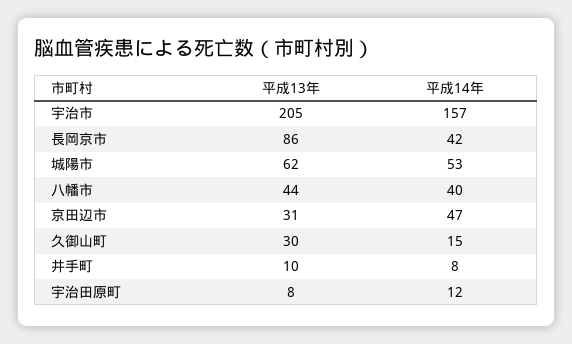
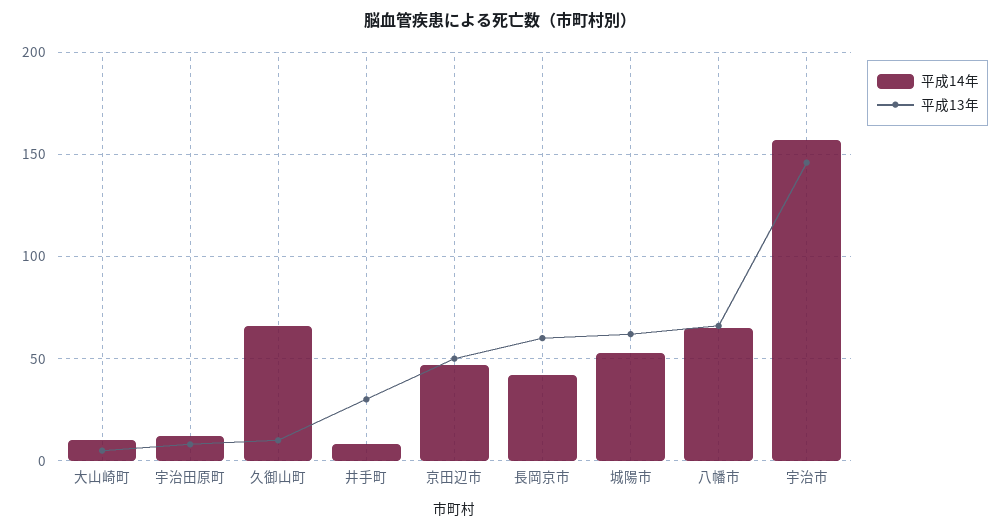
平成13年, 宇治市: 205 -> 145
平成13年, 長岡京市: 86 -> 60
平成13年, 八幡市: 44 -> 65
平成14年, 八幡市: 40 -> 65
平成13年, 京田辺市: 31 -> 50
平成13年, 久御山町: 30 -> 10
平成14年, 久御山町: 15 -> 65
平成13年, 井手町: 10 -> 30
平成14年, 大山崎町: none -> 10
平成13年, 大山崎町: none -> 5

